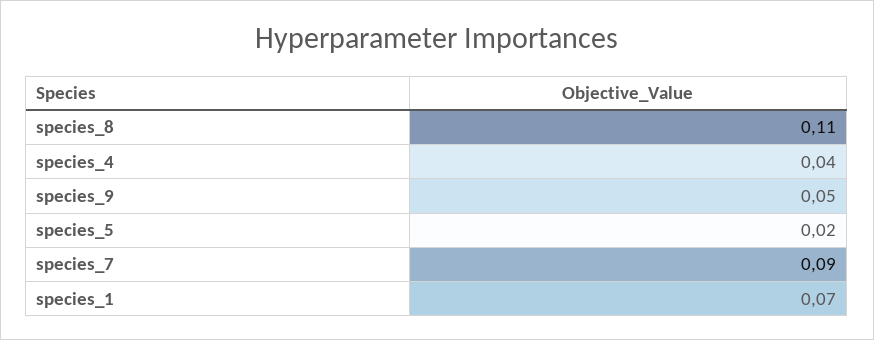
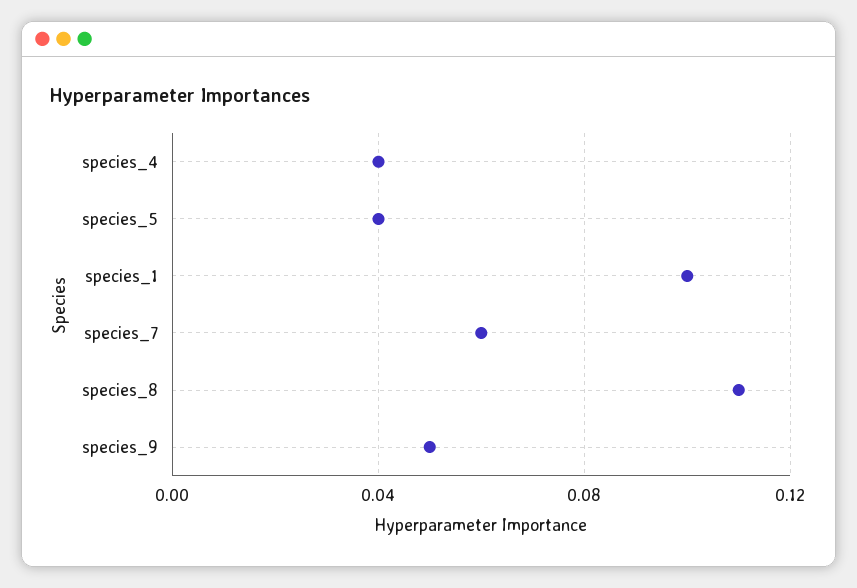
species_5: 0.02 -> 0.04
species_7: 0.09 -> 0.06
species_1: 0.07 -> 0.1

